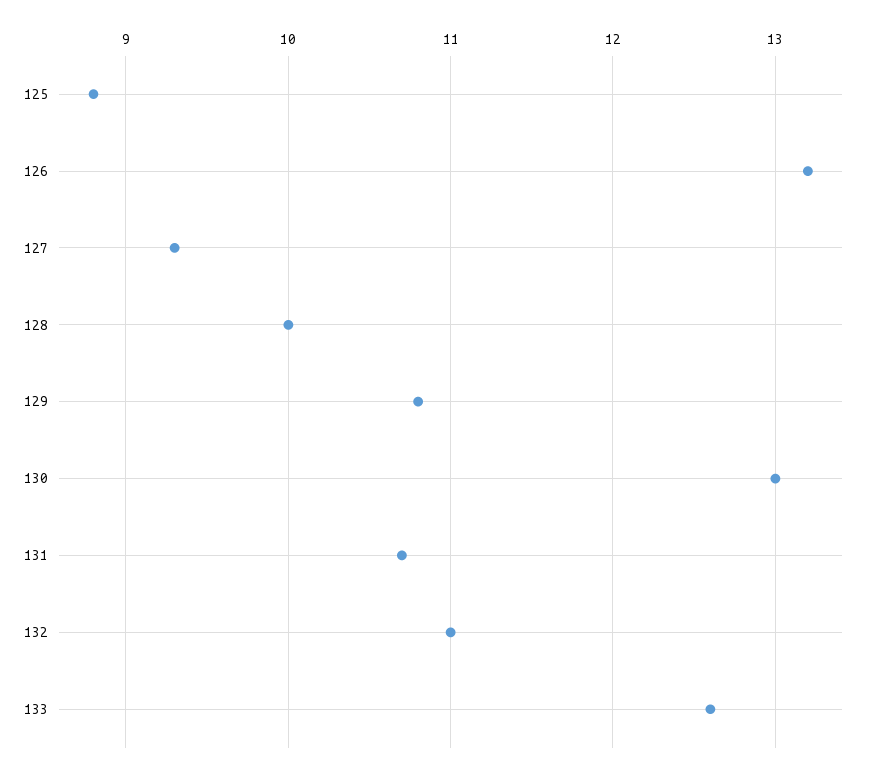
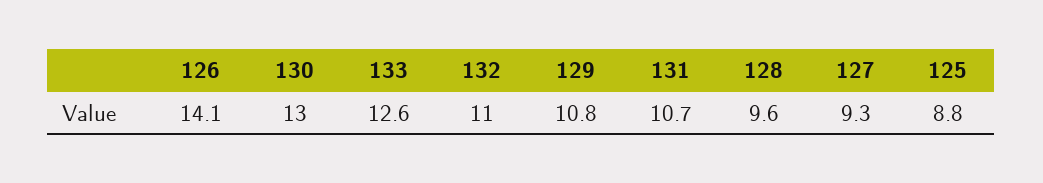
126: 13.2 -> 14.1
128: 10 -> 9.6

